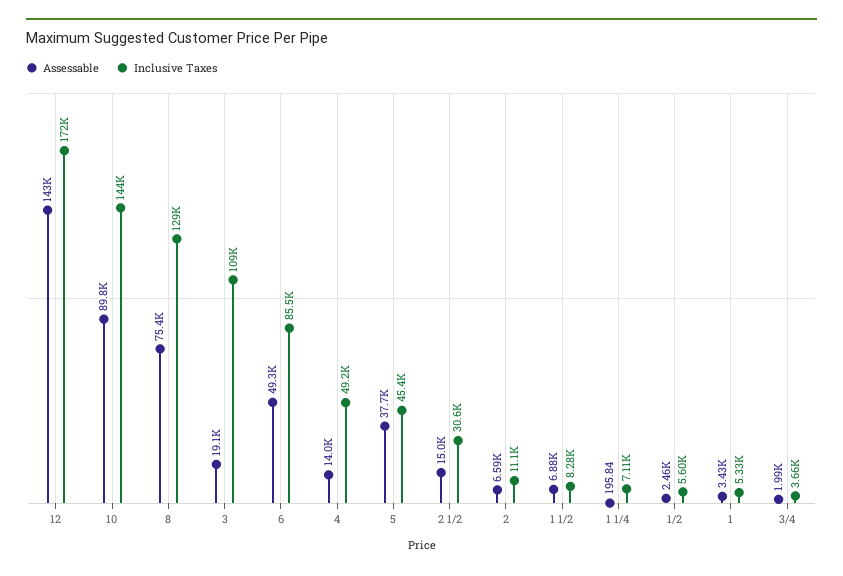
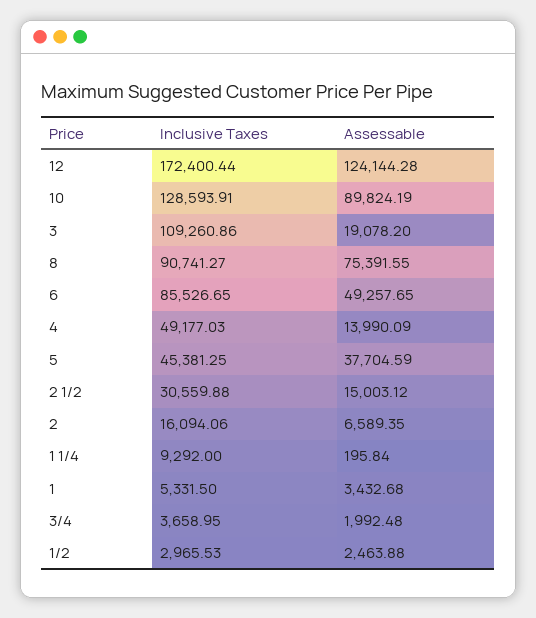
Assessable, 12: 143000 -> 124144.28
Inclusive Taxes, 10: 144000 -> 128593.91
Inclusive Taxes, 8: 129000 -> 90741.27
Inclusive Taxes, 2: 11100 -> 16094.06
Assessable, 1 1/2: 6880 -> none
Inclusive Taxes, 1 1/2: 8280 -> none
Inclusive Taxes, 1 1/4: 7110 -> 9292
Inclusive Taxes, 1/2: 5600 -> 2965.53

